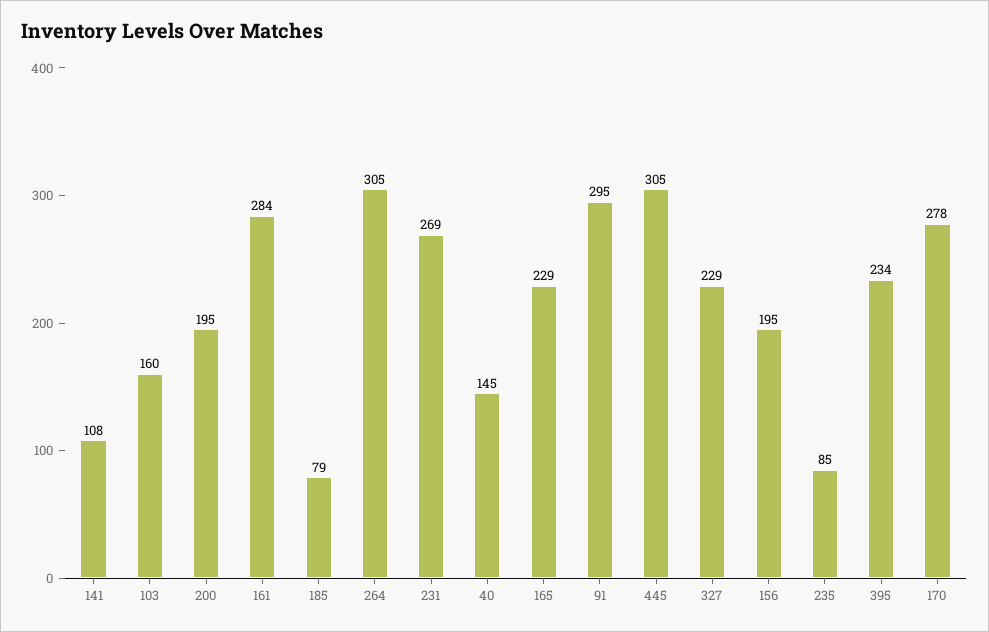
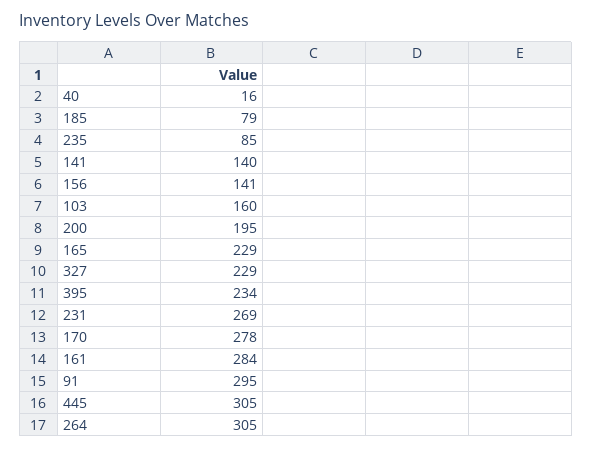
141: 108 -> 140
40: 145 -> 16
156: 195 -> 141

